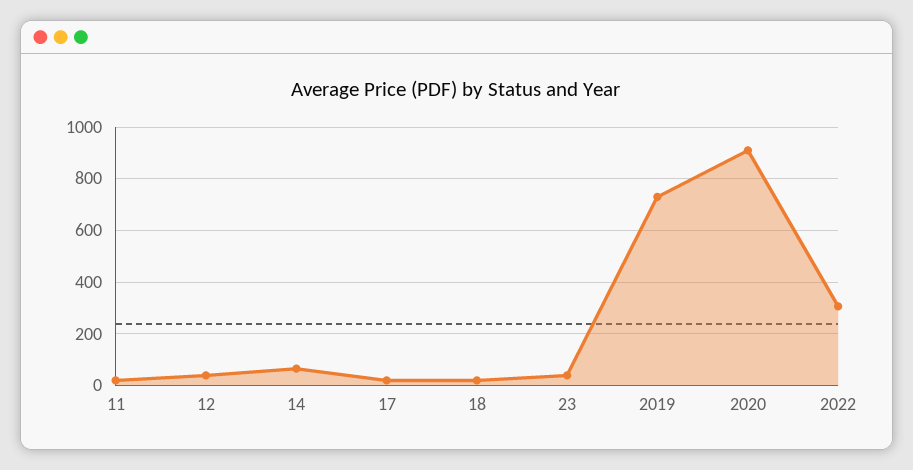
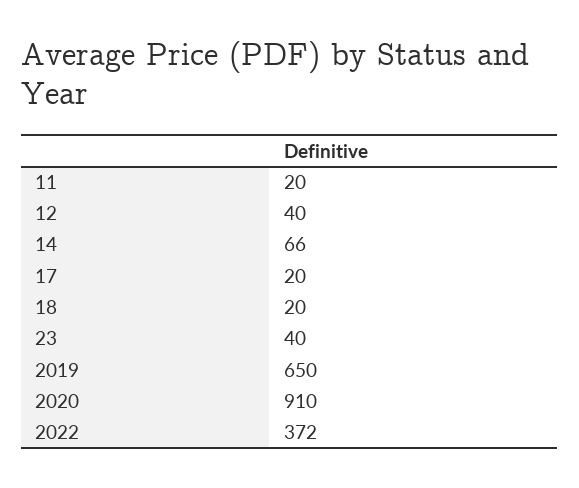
2019: 725 -> 650
2022: 300 -> 372

